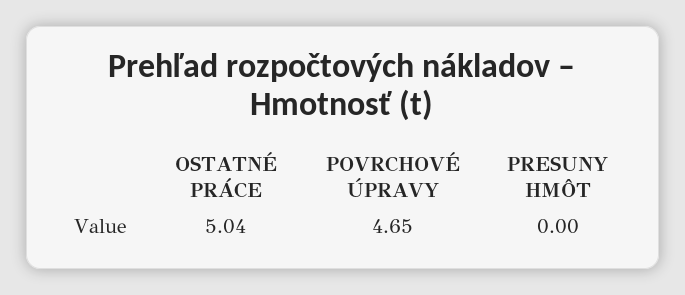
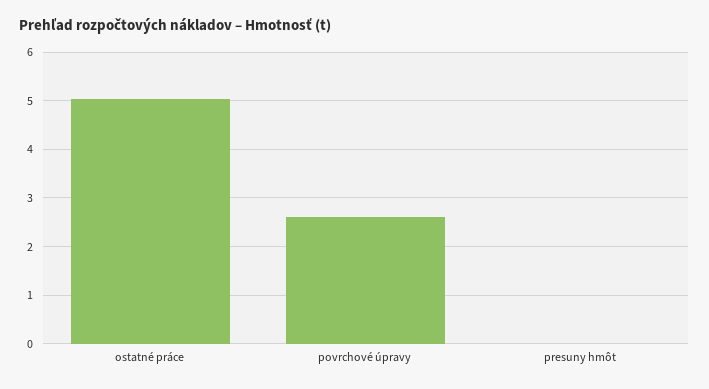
POVRCHOVÉ ÚPRAVY: 4.65 -> 2.6

